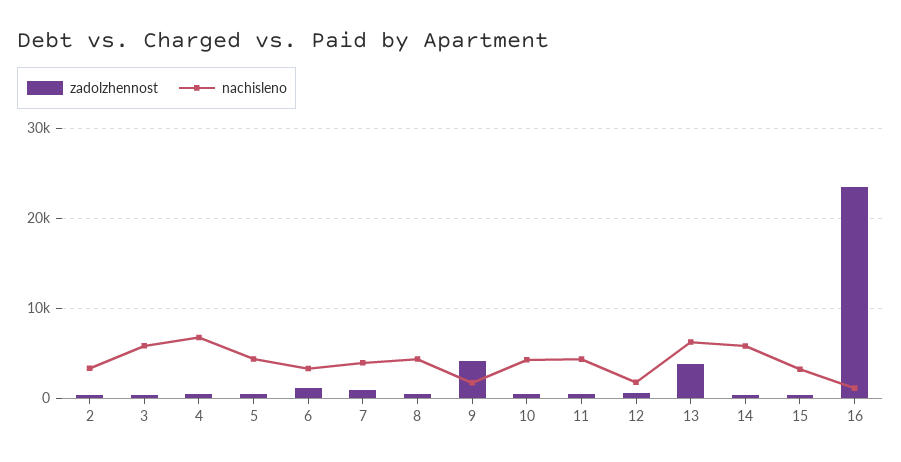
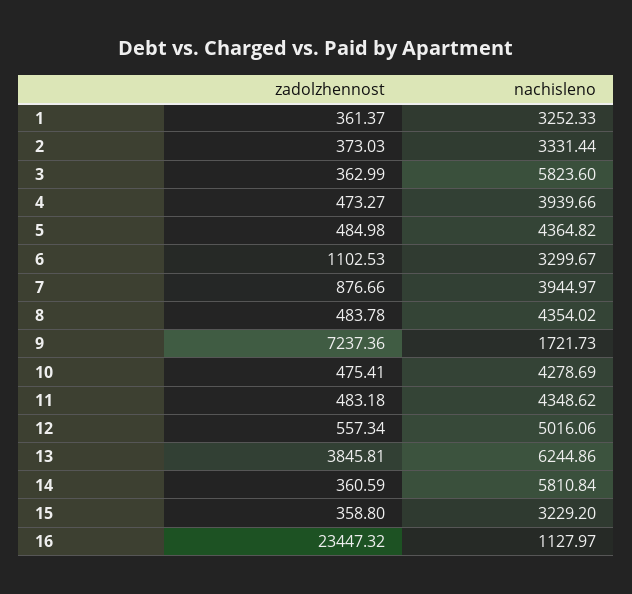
nachisleno, 4: 7000 -> 3939.66
zadolzhennost, 9: 4000 -> 7237.36
nachisleno, 12: 2000 -> 5016.06
zadolzhennost, 1: none -> 361.37
nachisleno, 1: none -> 3252.33

